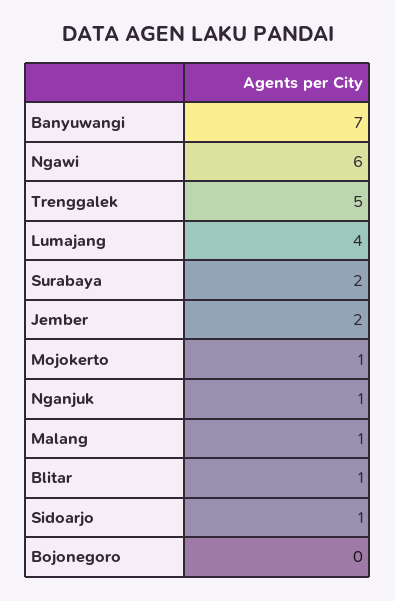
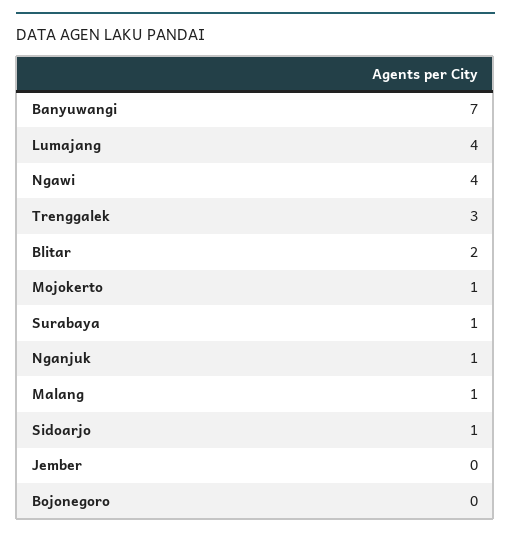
Ngawi: 6 -> 4
Trenggalek: 5 -> 3
Surabaya: 2 -> 1
Jember: 2 -> 0
Blitar: 1 -> 2

